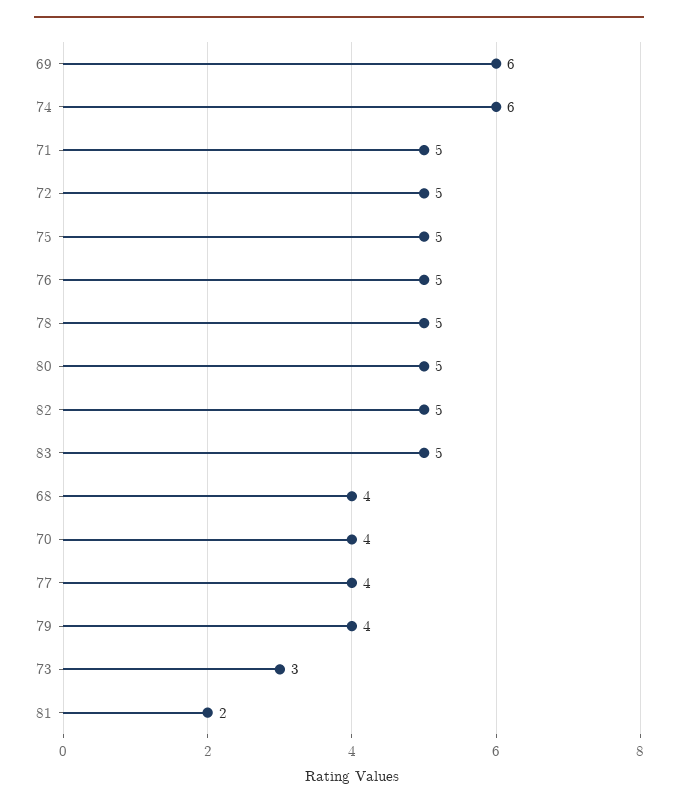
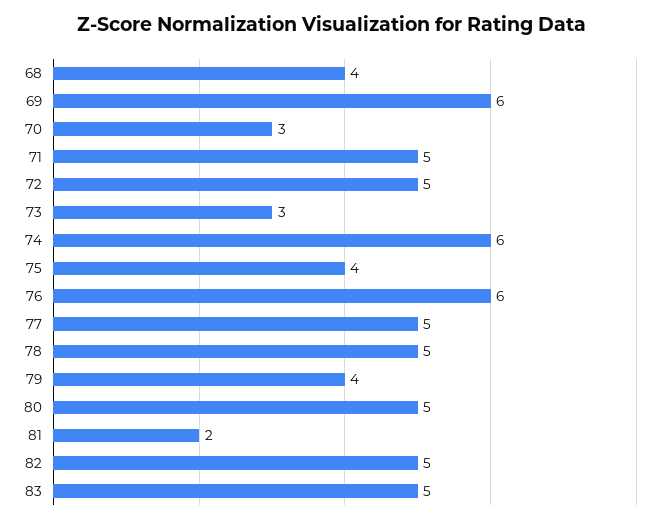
75: 5 -> 4
76: 5 -> 6
70: 4 -> 3
77: 4 -> 5

